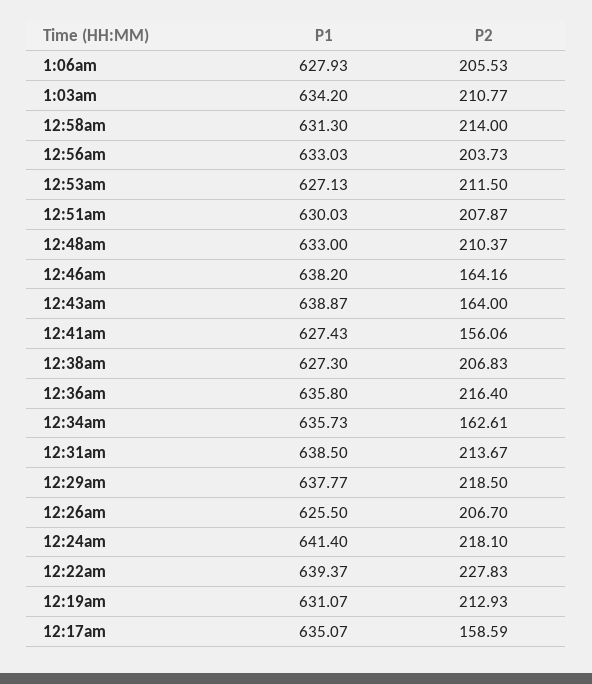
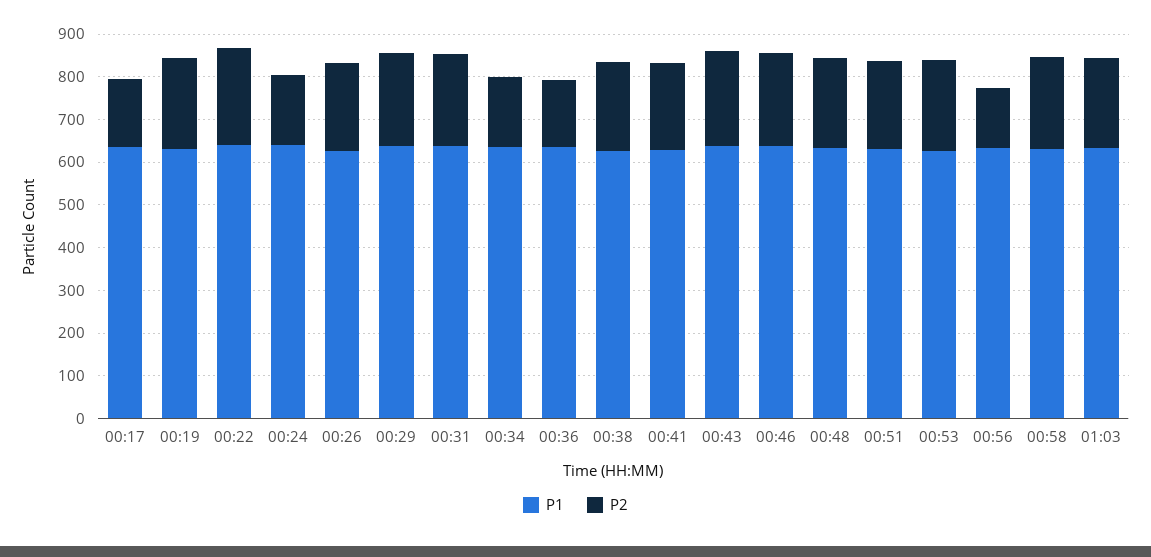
P1, 1:06am: 627.93 -> none
P2, 1:06am: 205.53 -> none
P2, 12:56am: 203.73 -> 140
P2, 12:46am: 164.16 -> 220
P2, 12:43am: 164 -> 220
P2, 12:41am: 156.06 -> 200
P2, 12:36am: 216.4 -> 160
P2, 12:24am: 218.1 -> 160

